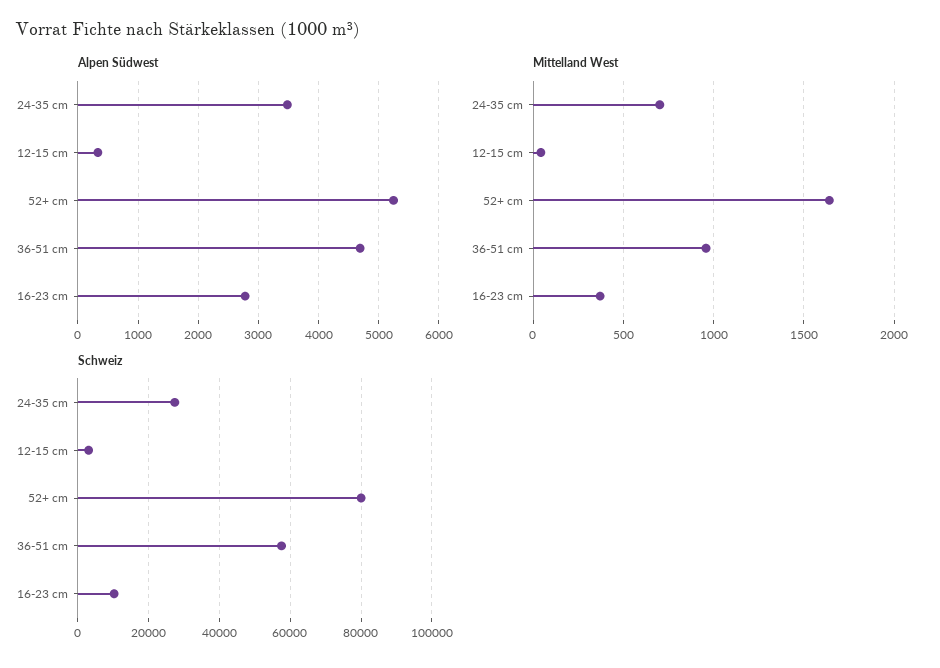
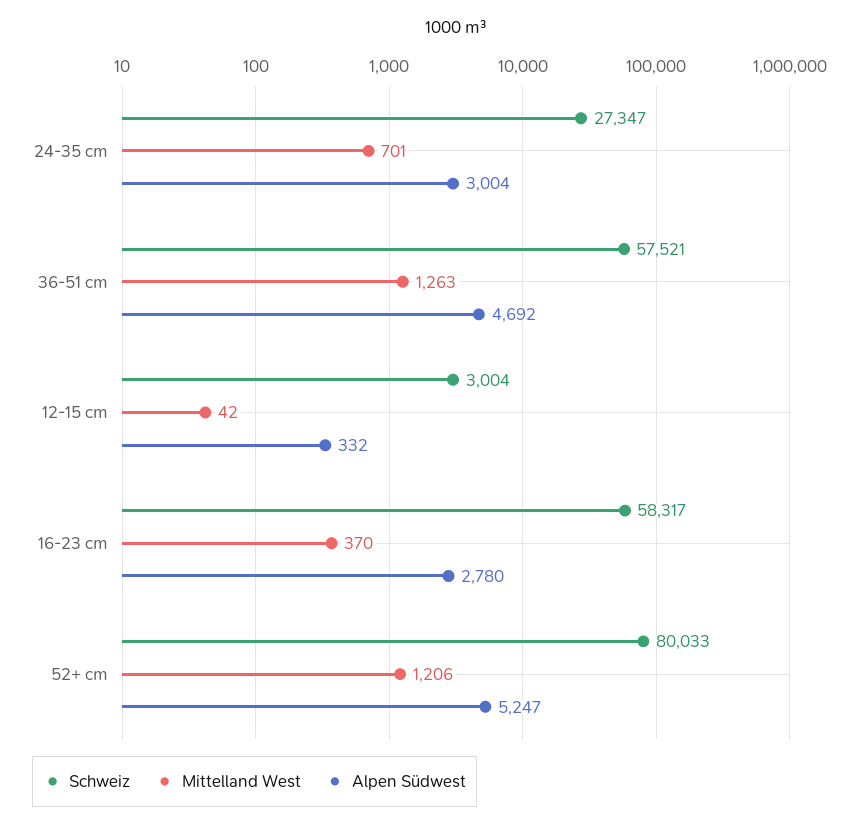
Alpen Südwest, 24-35 cm: 3500 -> 3004
Mittelland West, 52+ cm: 1650 -> 1206
Mittelland West, 36-51 cm: 950 -> 1263
Schweiz, 16-23 cm: 10000 -> 58317

